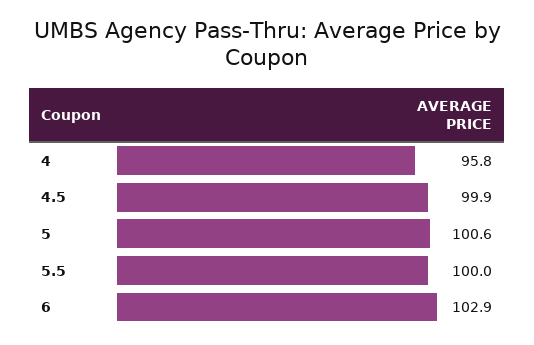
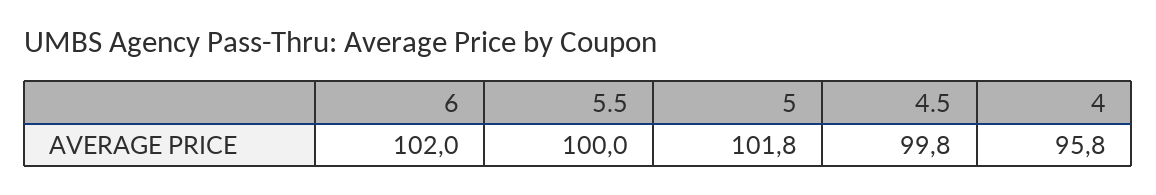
4.5: 99.9 -> 99.8
5: 100.6 -> 101.8
6: 102.9 -> 102

